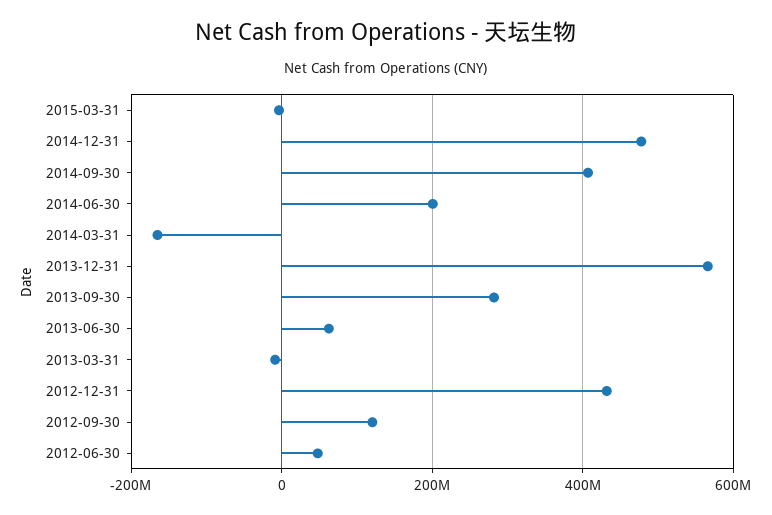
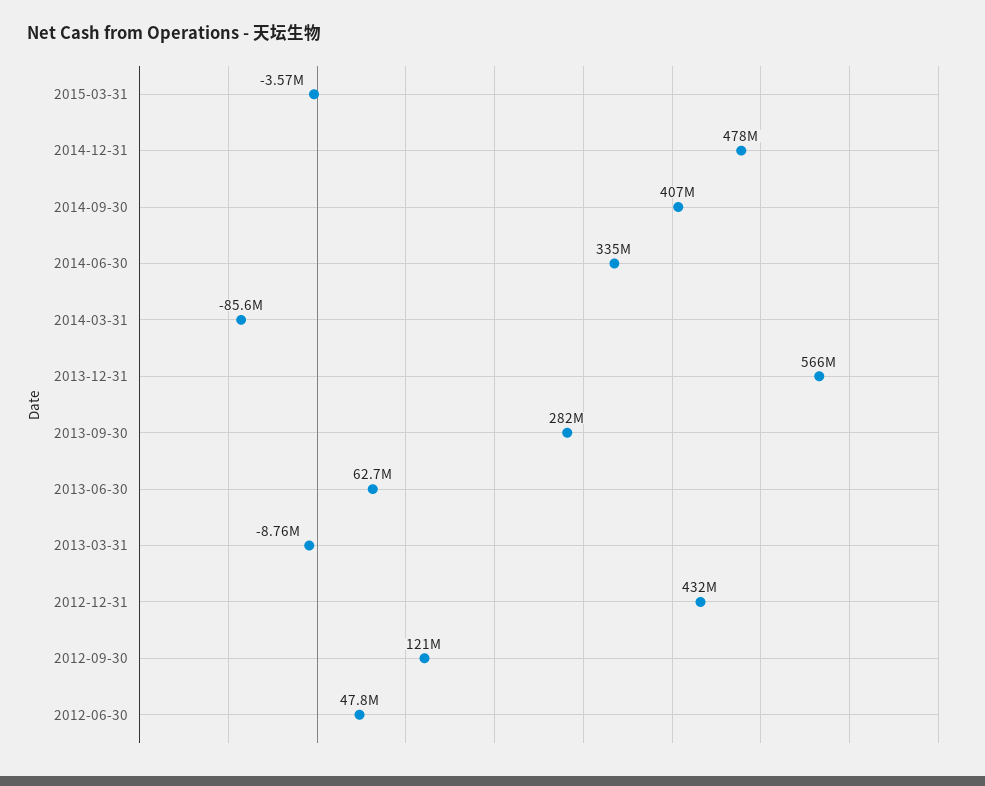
2014-06-30: 200000000 -> 335000000
2014-03-31: -160000000 -> -85600000

